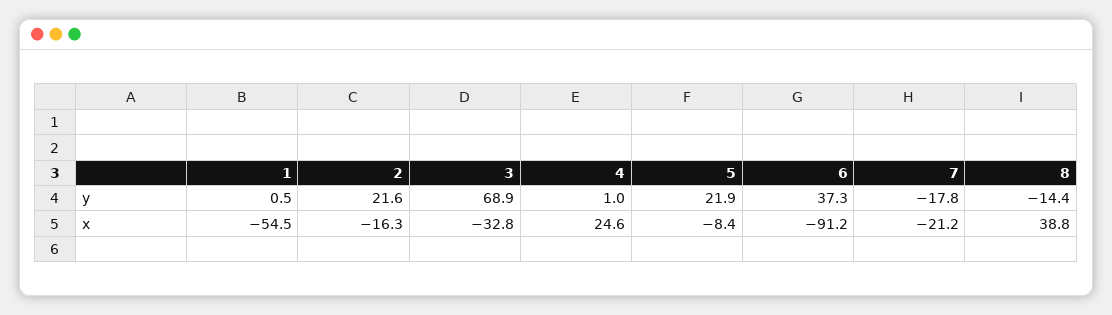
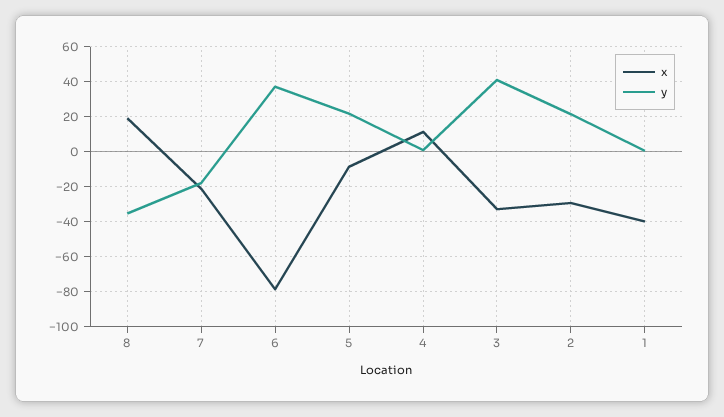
y, 3: 68.9 -> 40
y, 8: -14.4 -> -35
x, 1: -54.5 -> -40
x, 2: -16.3 -> -30
x, 4: 24.6 -> 10
x, 6: -91.2 -> -80
x, 8: 38.8 -> 20

